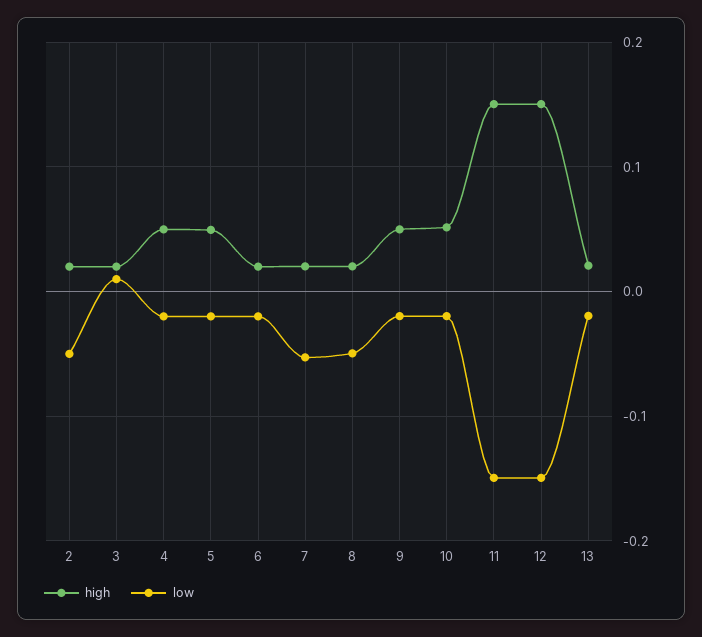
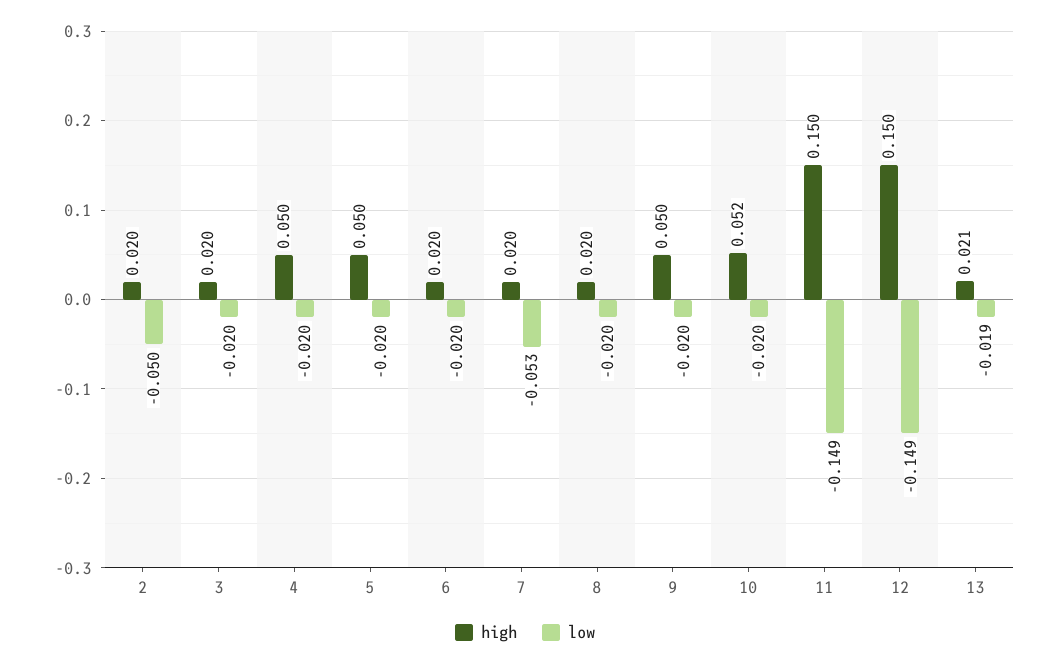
low, 3: 0.01 -> -0.02
low, 8: -0.05 -> -0.02

